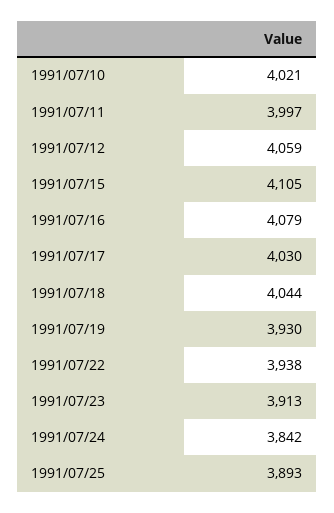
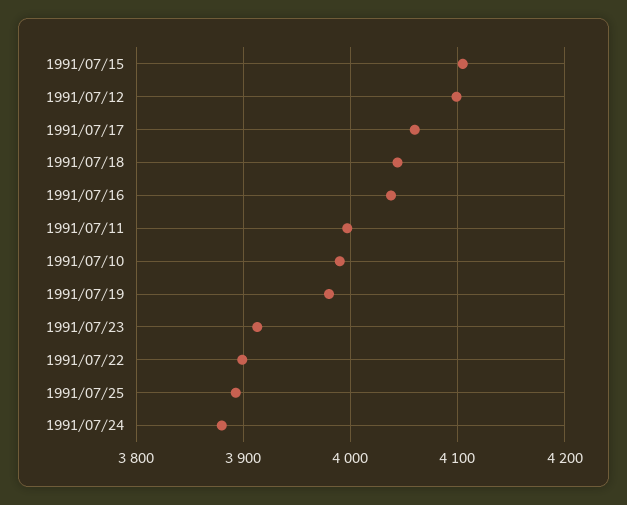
1991/07/10: 4021 -> 3990
1991/07/12: 4059 -> 4100
1991/07/16: 4079 -> 4040
1991/07/17: 4030 -> 4060
1991/07/19: 3930 -> 3980
1991/07/22: 3938 -> 3900
1991/07/24: 3842 -> 3880

